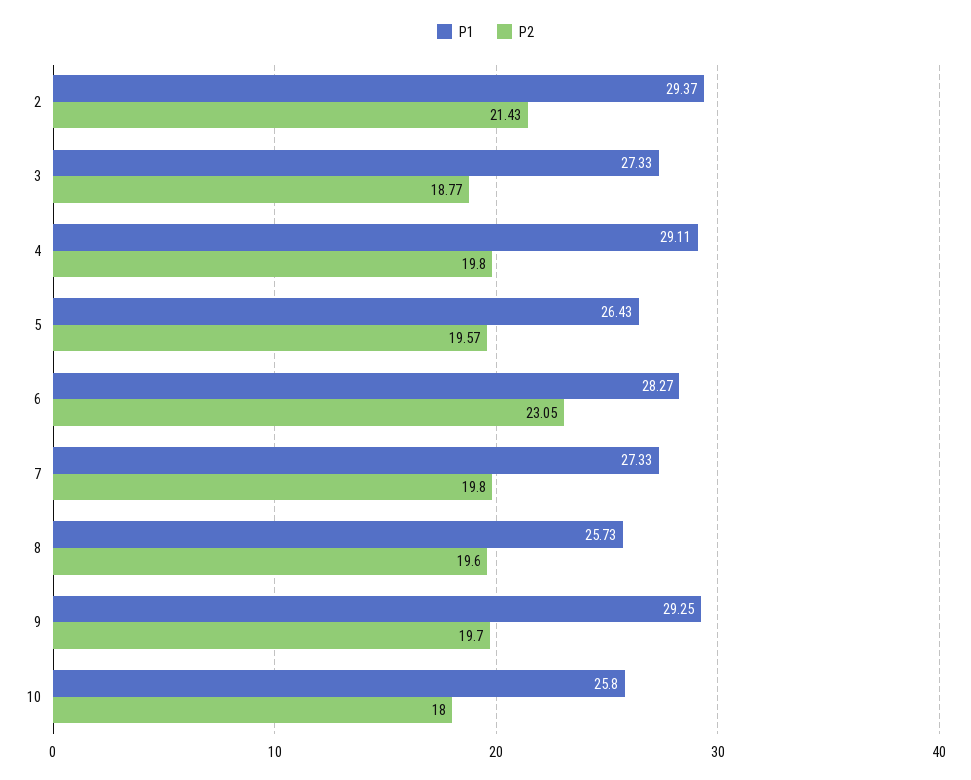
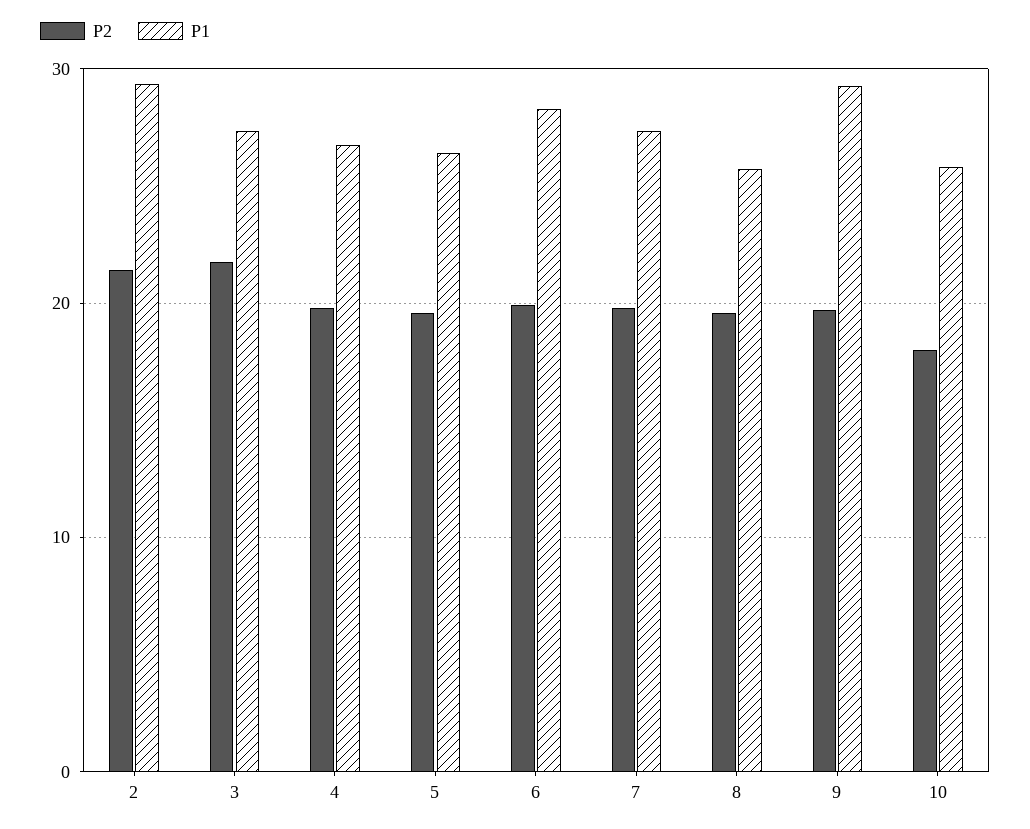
P2, 3: 18.77 -> 22
P1, 4: 29.11 -> 27
P2, 6: 23.05 -> 20

